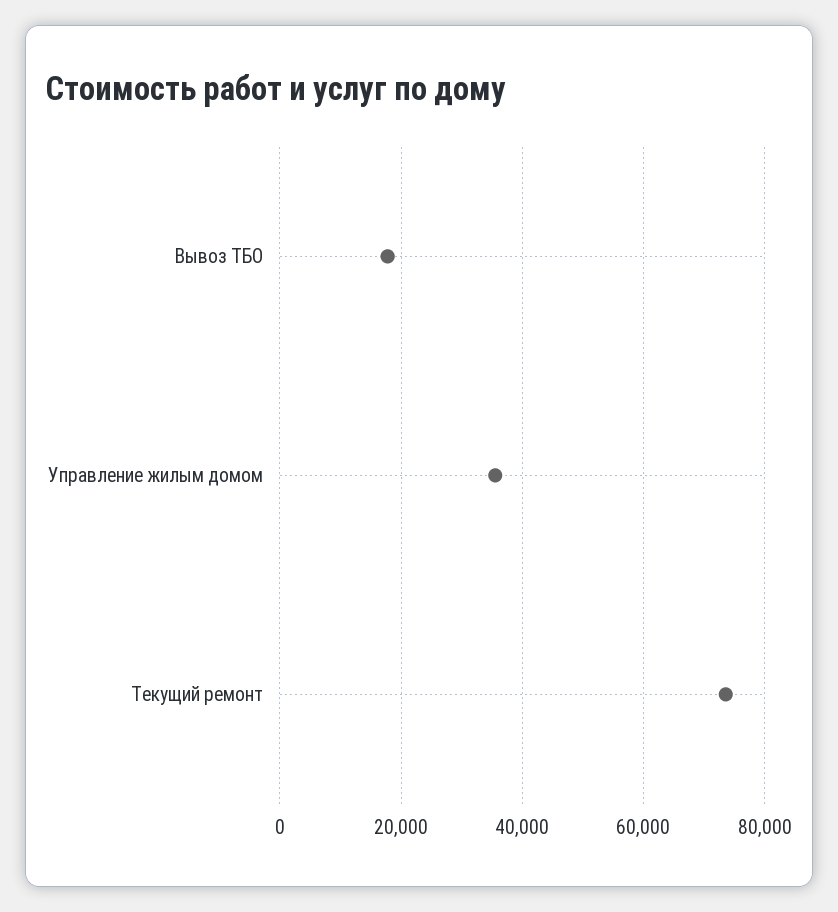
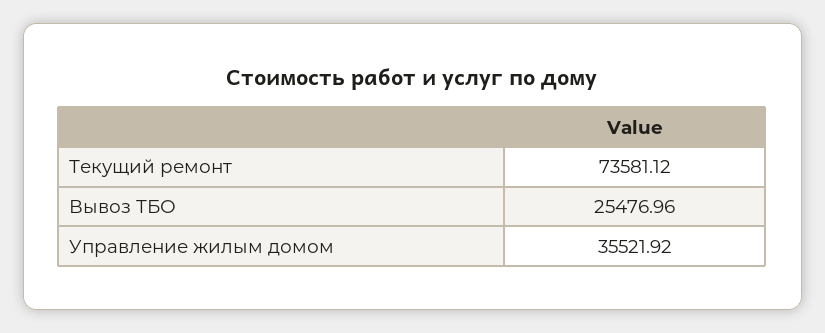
Вывоз ТБО: 18000 -> 25476.96

